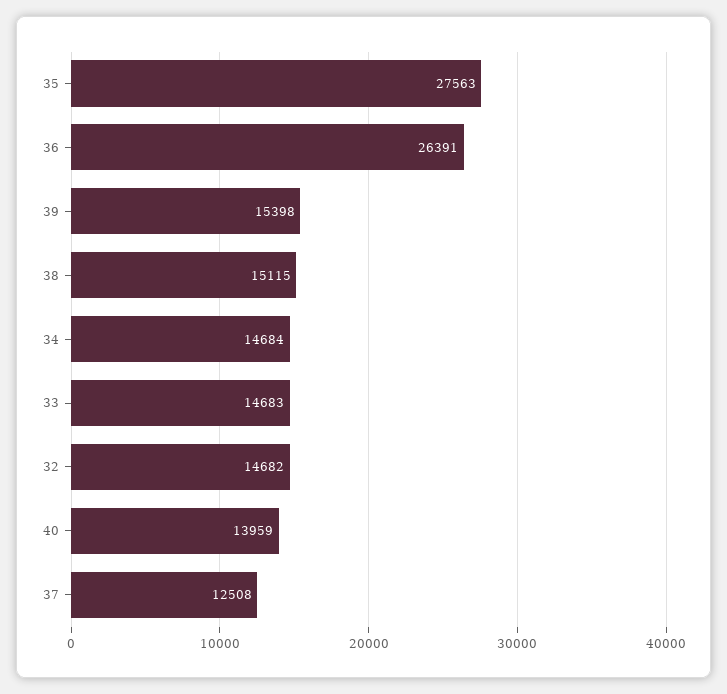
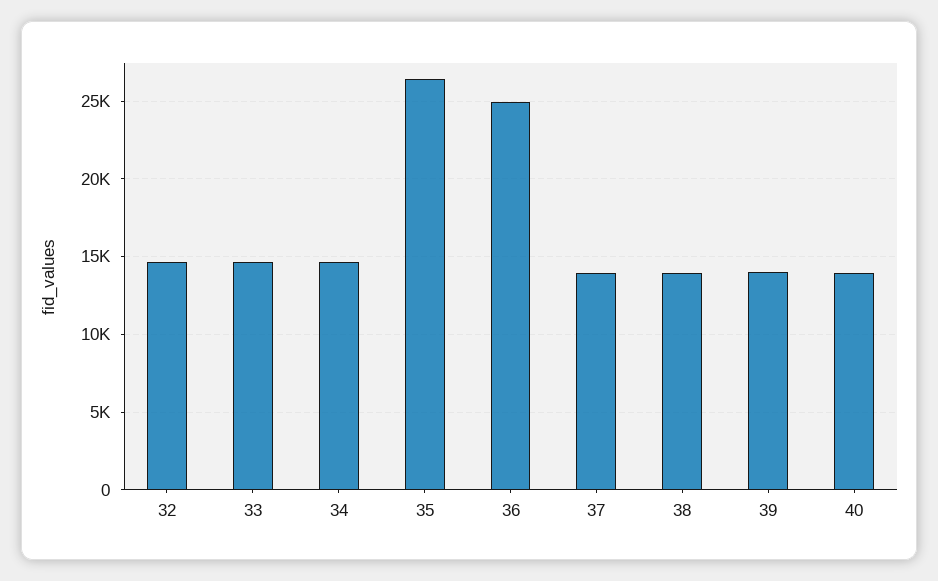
35: 27563 -> 26500
36: 26391 -> 25000
39: 15398 -> 14000
38: 15115 -> 14000
37: 12508 -> 14000

